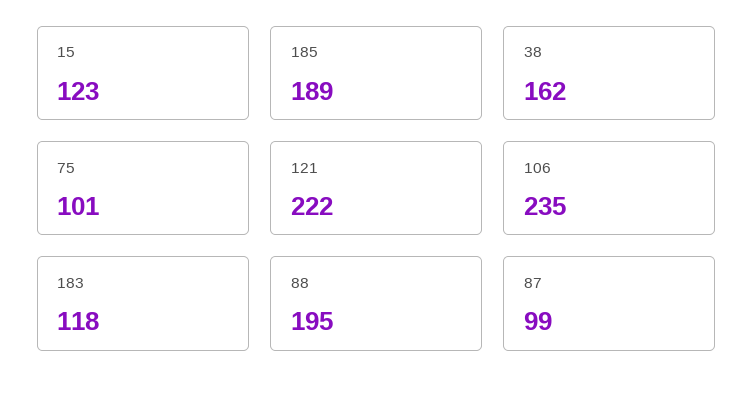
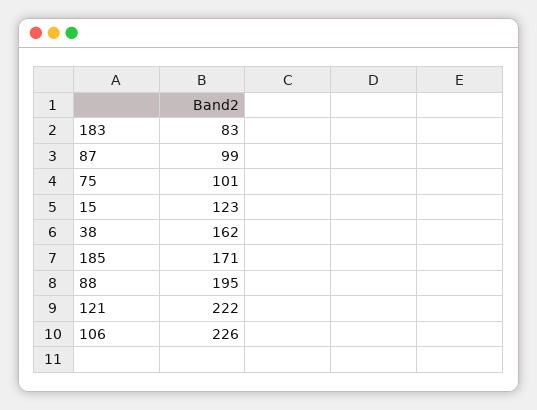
185: 189 -> 171
106: 235 -> 226
183: 118 -> 83

